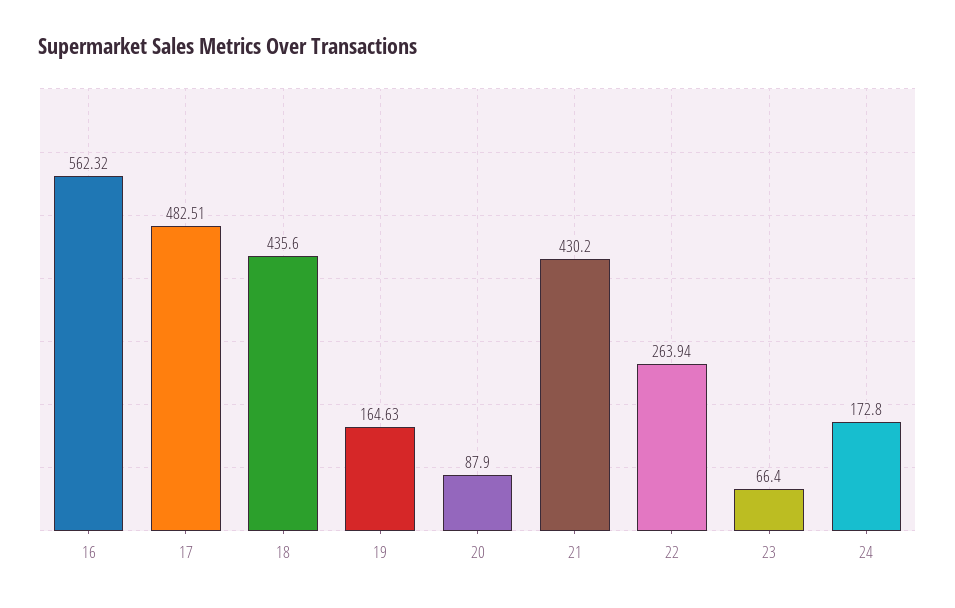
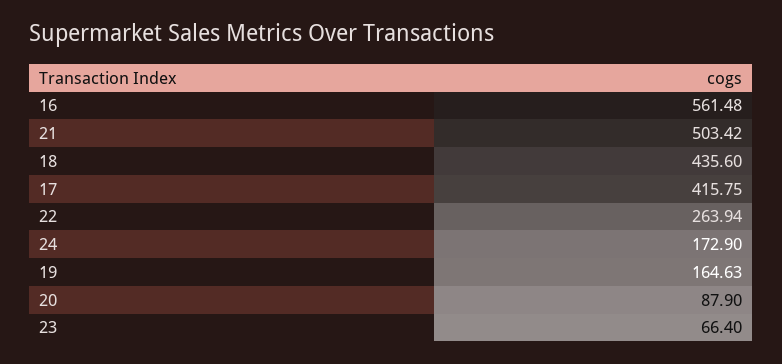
16: 562.32 -> 561.48
17: 482.51 -> 415.75
21: 430.2 -> 503.42
24: 172.8 -> 172.9

